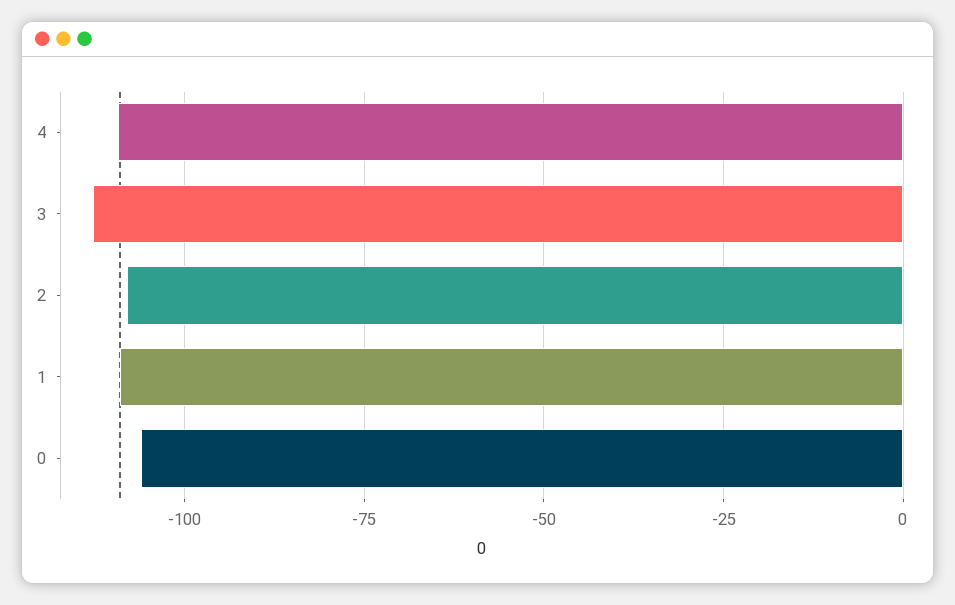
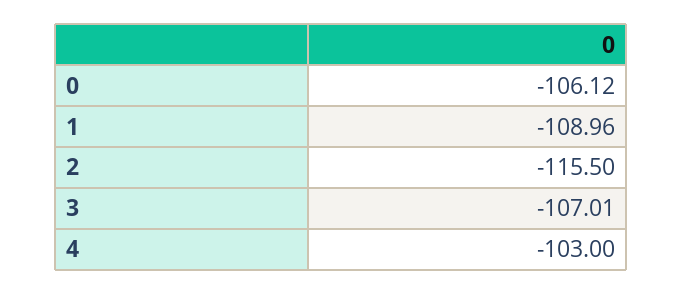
4: -110 -> -103
3: -112.5 -> -107.01
2: -107.5 -> -115.5

